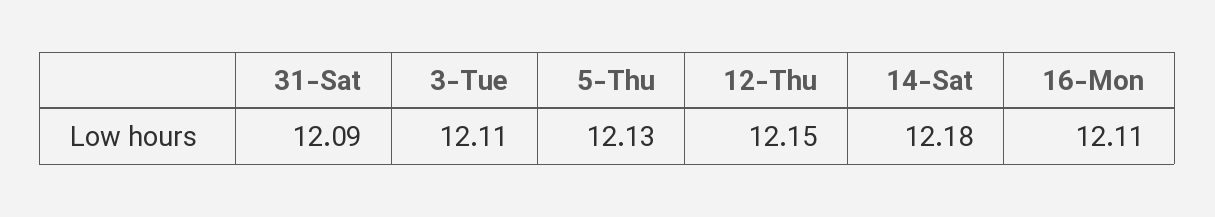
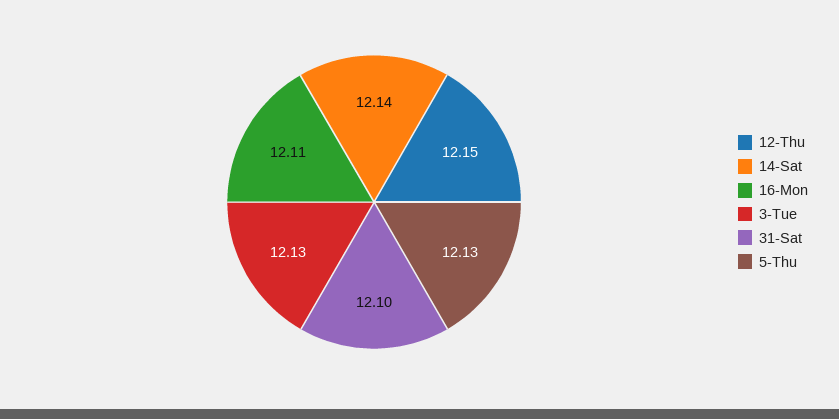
31-Sat: 12.09 -> 12.1
3-Tue: 12.11 -> 12.13
14-Sat: 12.18 -> 12.14

